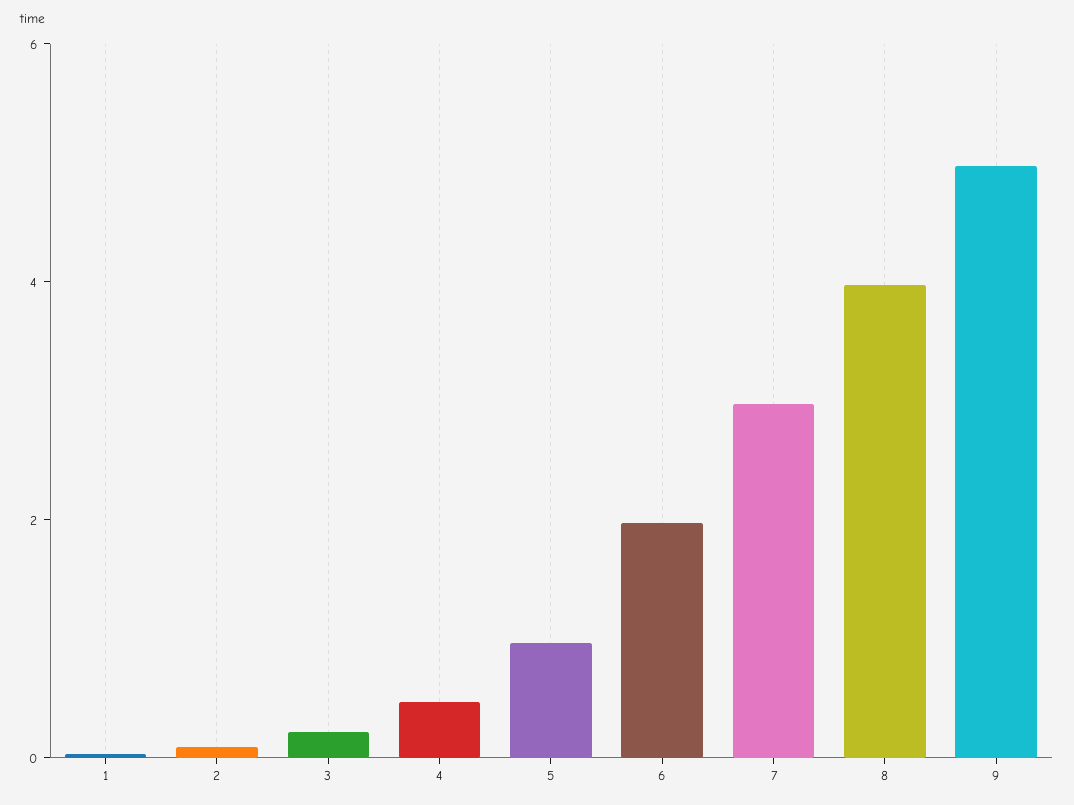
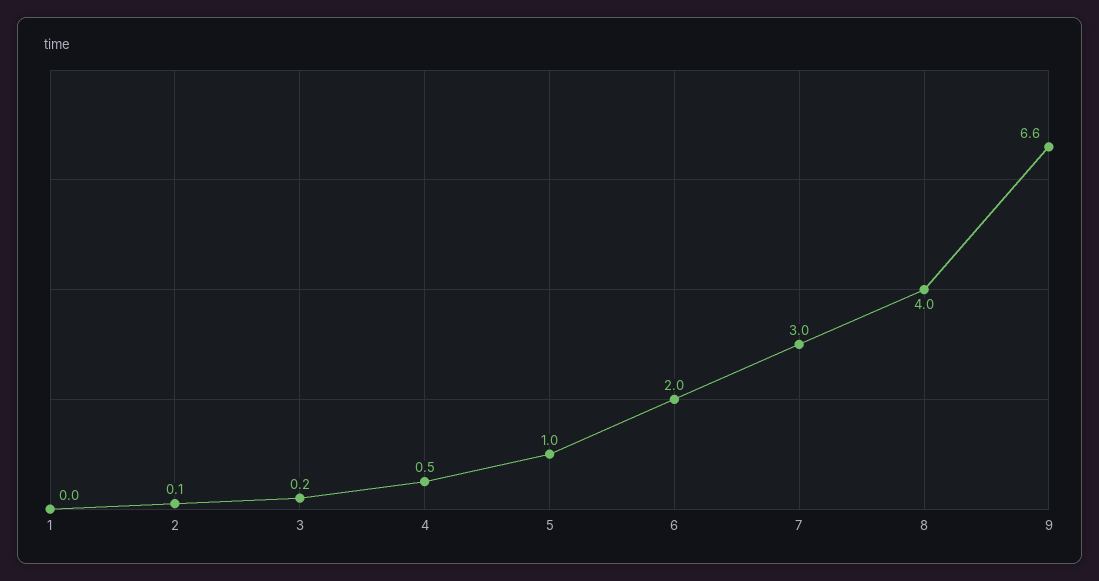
9: 5 -> 6.6

